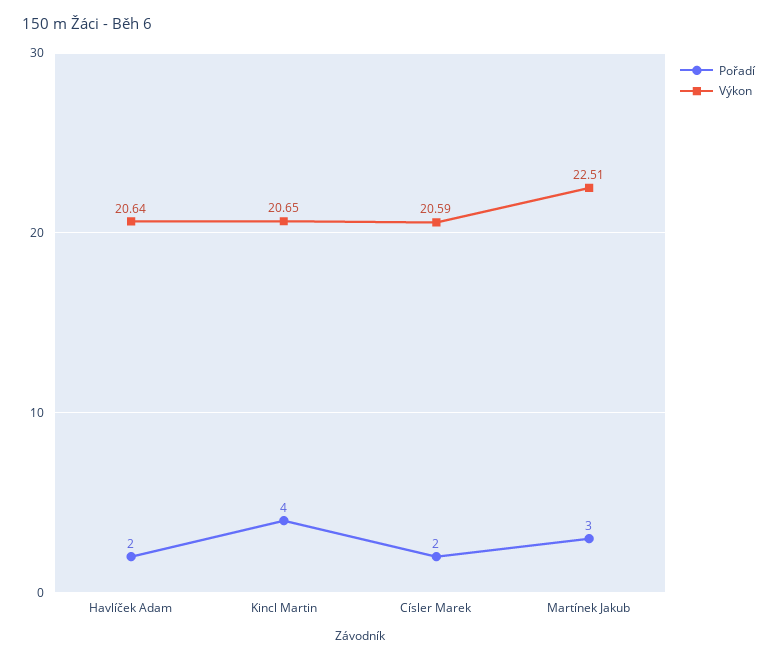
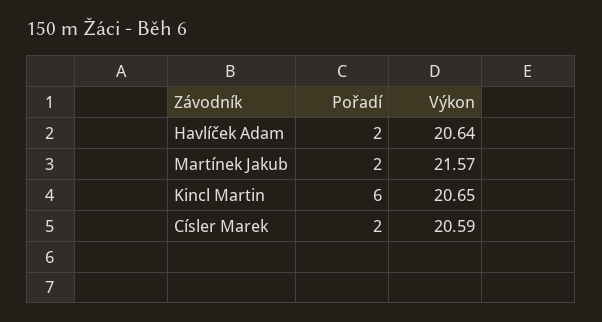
Pořadí, Kincl Martin: 4 -> 6
Pořadí, Martínek Jakub: 3 -> 2
Výkon, Martínek Jakub: 22.51 -> 21.57

